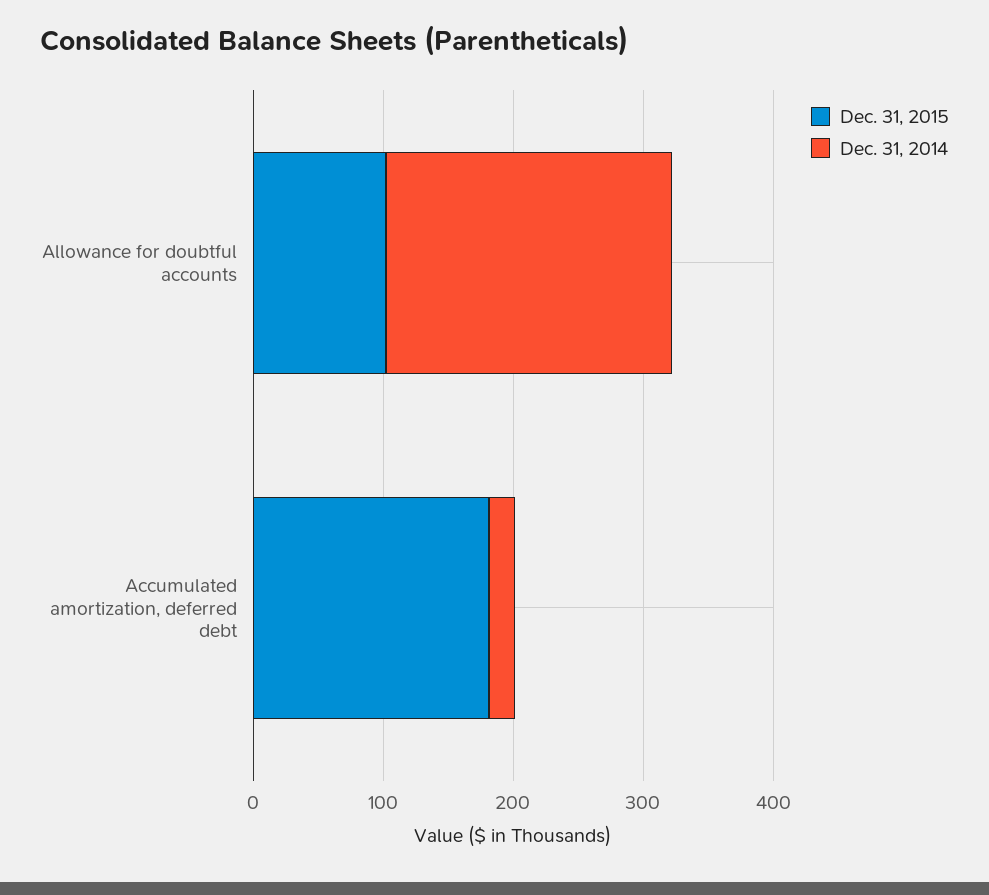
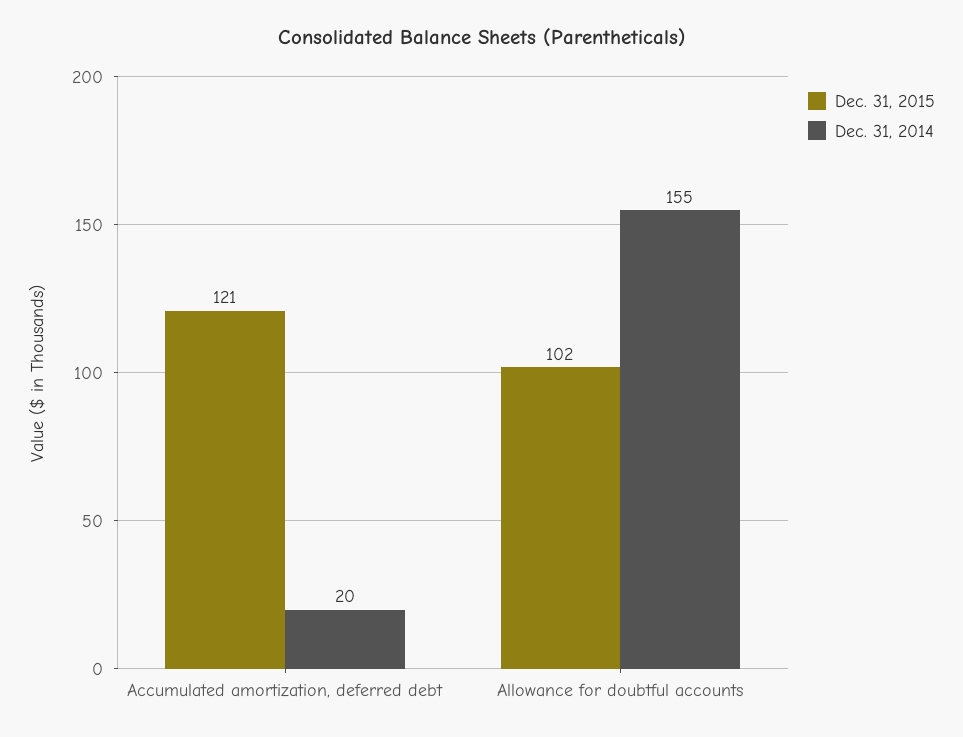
Dec. 31, 2014, Allowance for doubtful accounts: 220 -> 155
Dec. 31, 2015, Accumulated amortization, deferred debt: 180 -> 121

